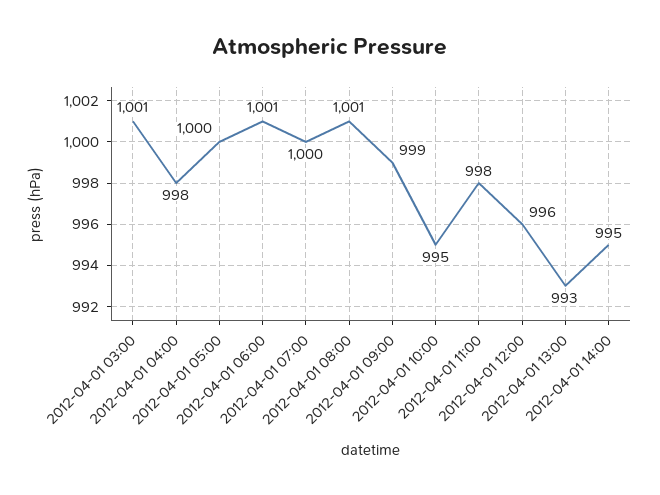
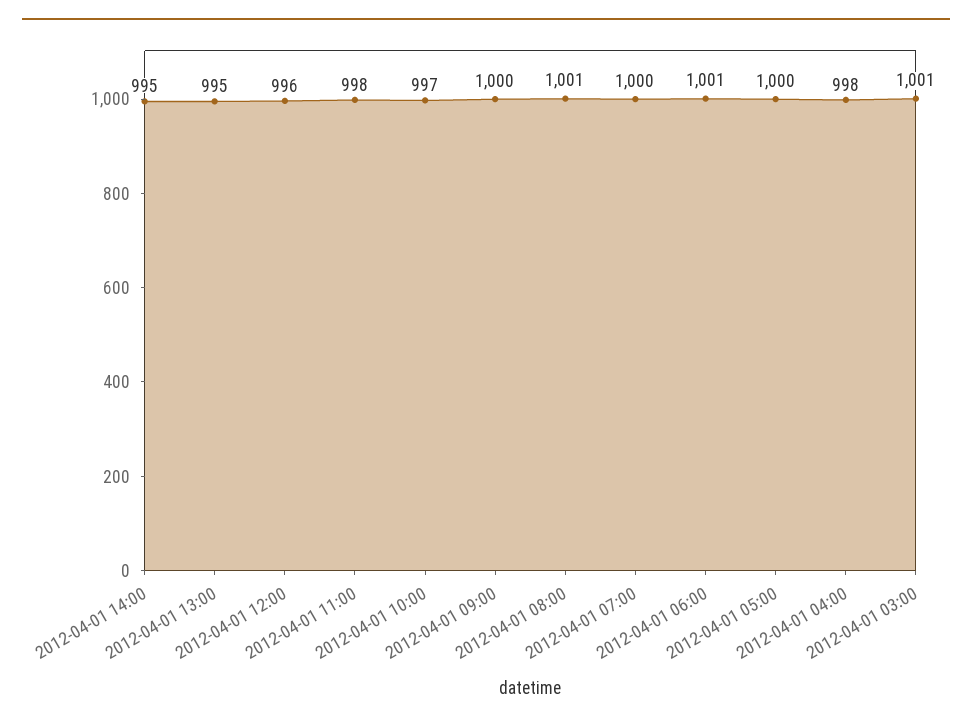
2012-04-01 09:00: 999 -> 1000
2012-04-01 10:00: 995 -> 997
2012-04-01 13:00: 993 -> 995

